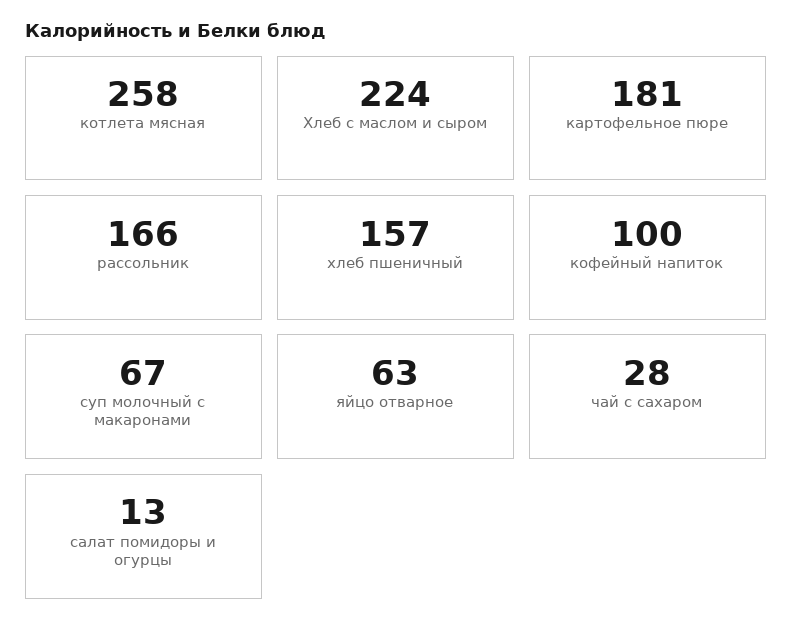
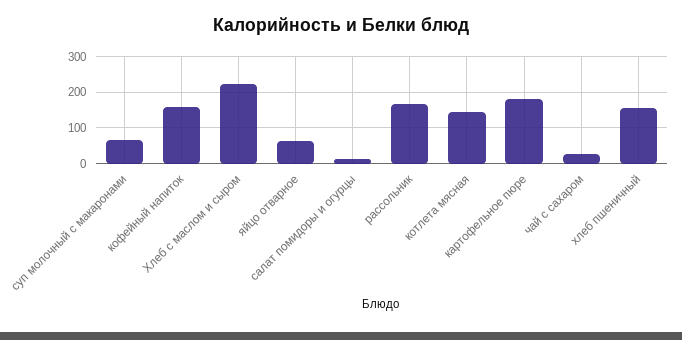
котлета мясная: 258 -> 140
кофейный напиток: 100 -> 160

